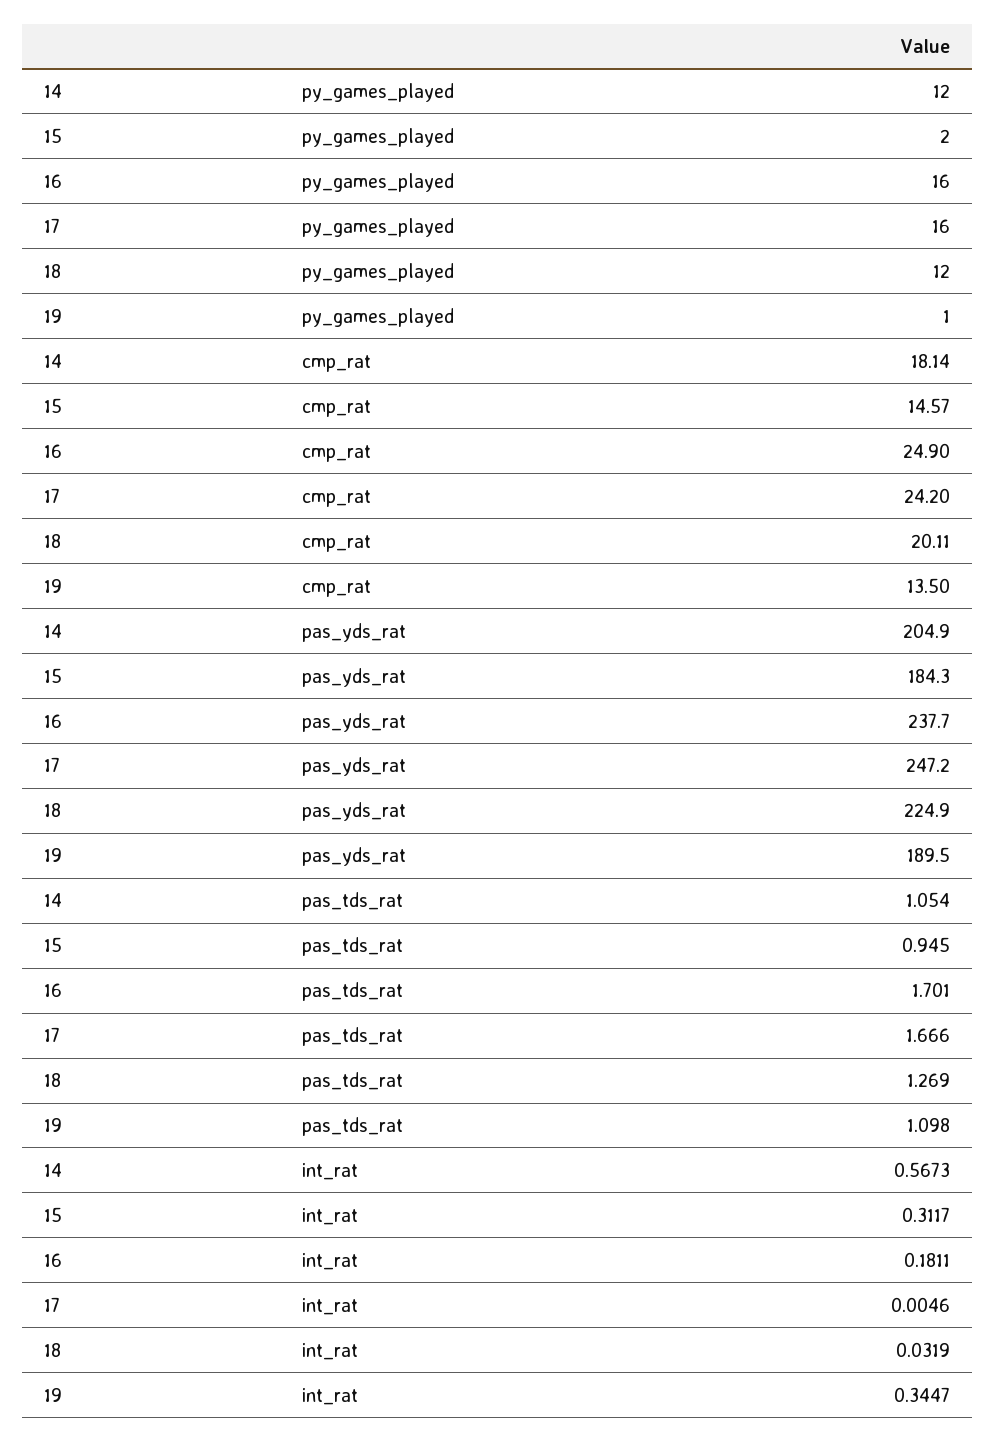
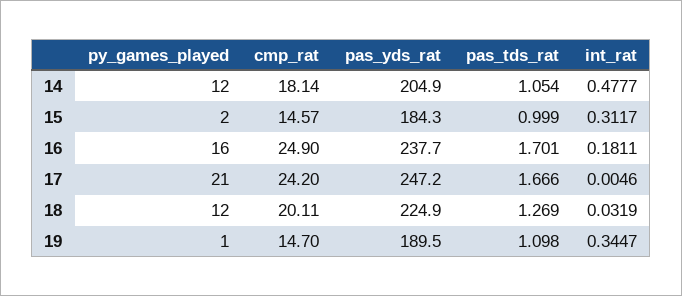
17, py_games_played: 16 -> 21
19, cmp_rat: 13.5 -> 14.7
15, pas_tds_rat: 0.945 -> 0.999
14, int_rat: 0.5673 -> 0.4777

